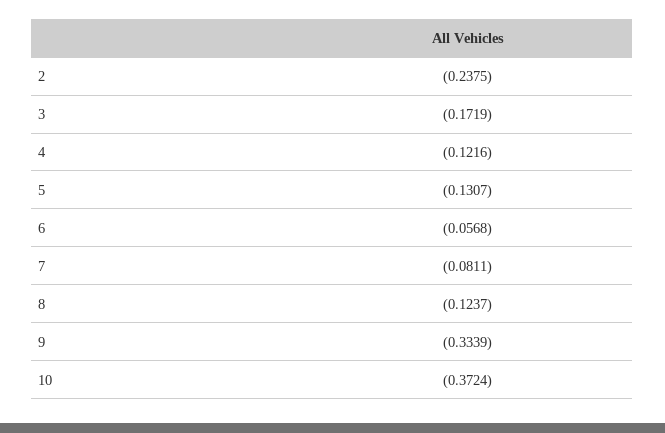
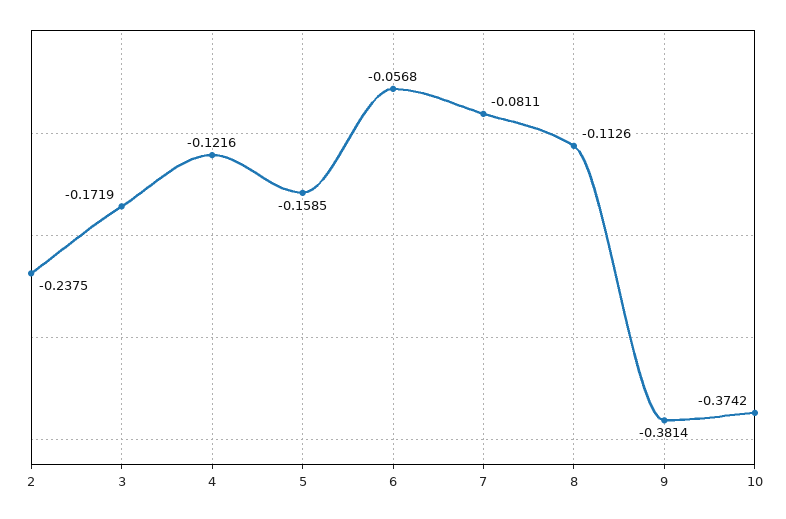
5: -0.1307 -> -0.1585
8: -0.1237 -> -0.1126
9: -0.3339 -> -0.3814
10: -0.3724 -> -0.3742

